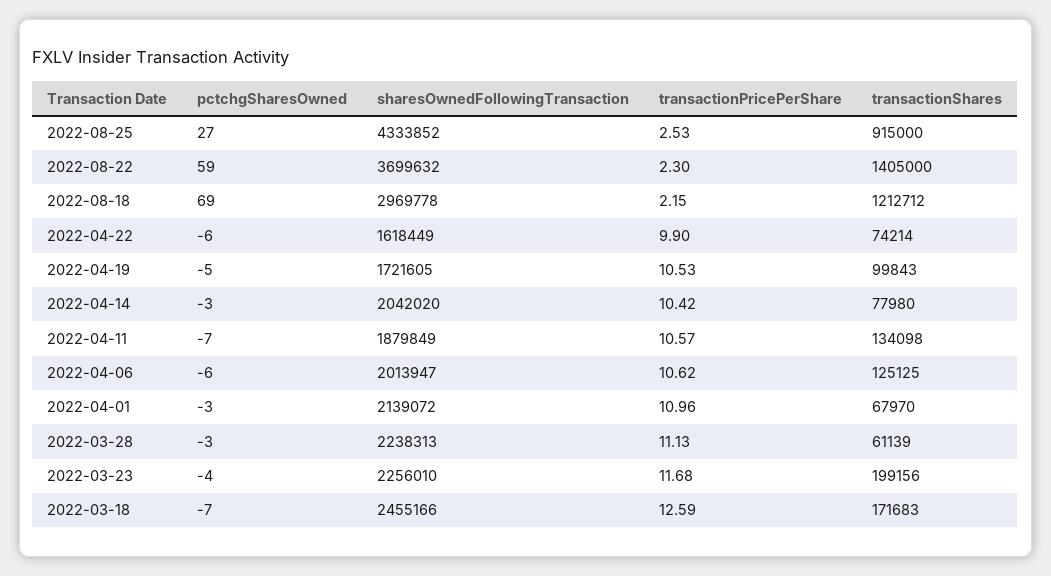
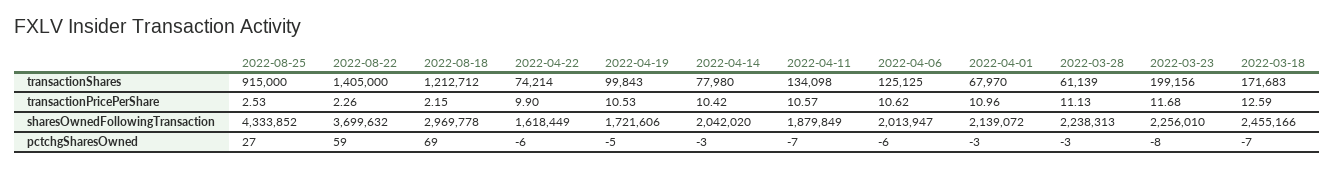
transactionPricePerShare, 2022-08-22: 2.3 -> 2.26
sharesOwnedFollowingTransaction, 2022-04-19: 1721605 -> 1721606
pctchgSharesOwned, 2022-03-23: -4 -> -8

